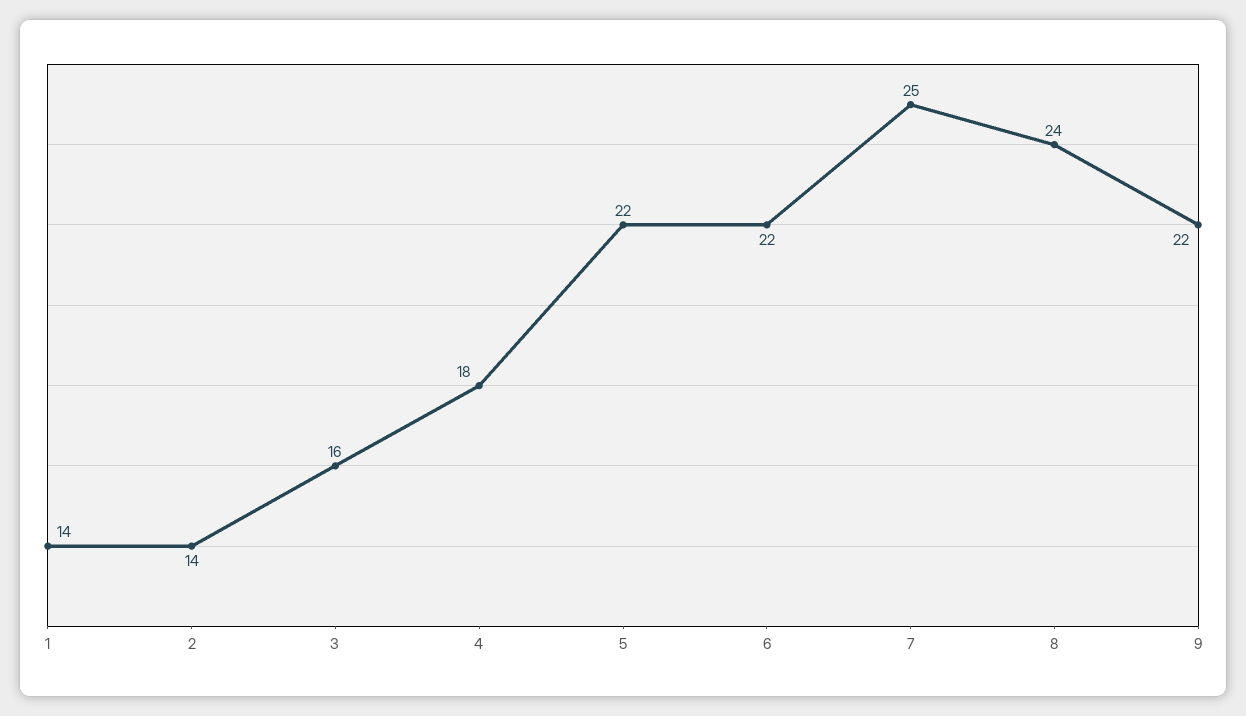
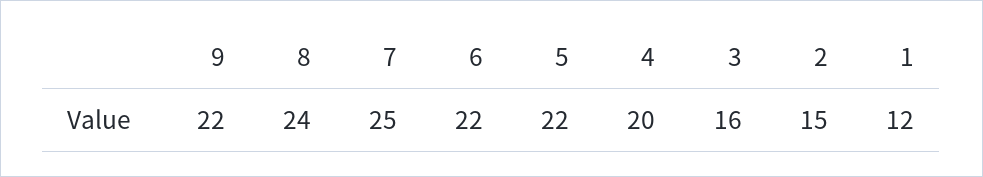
1: 14 -> 12
2: 14 -> 15
4: 18 -> 20

